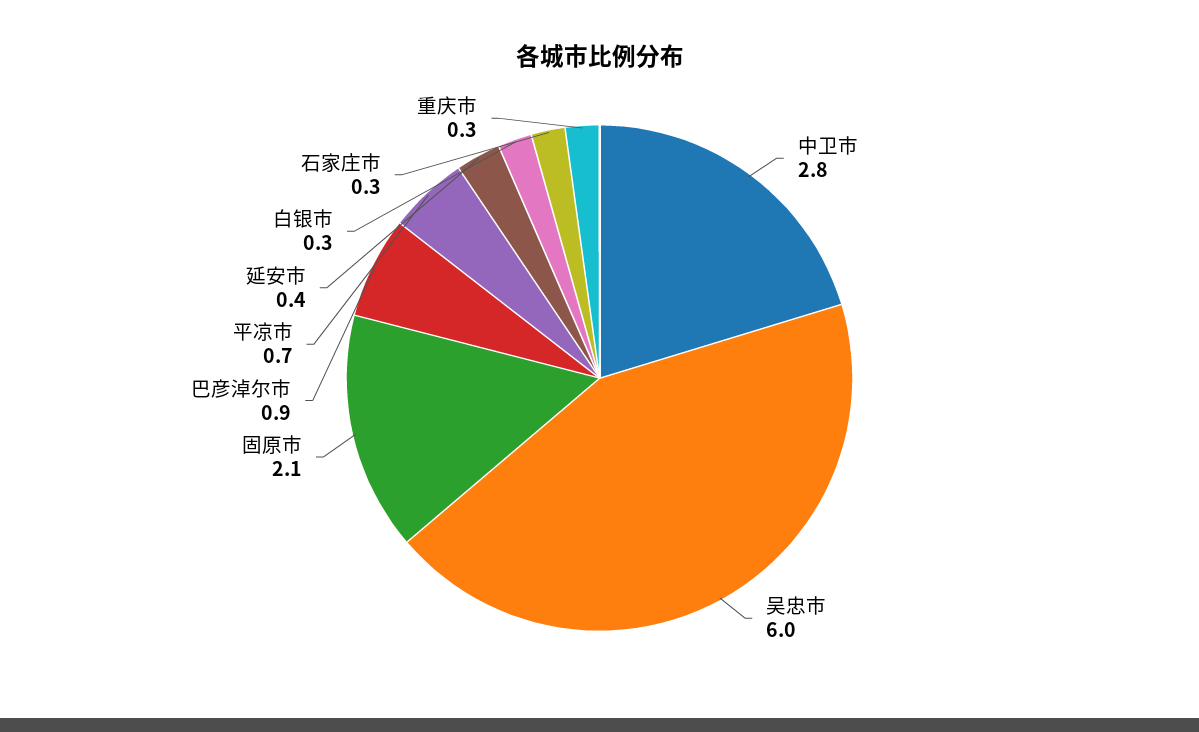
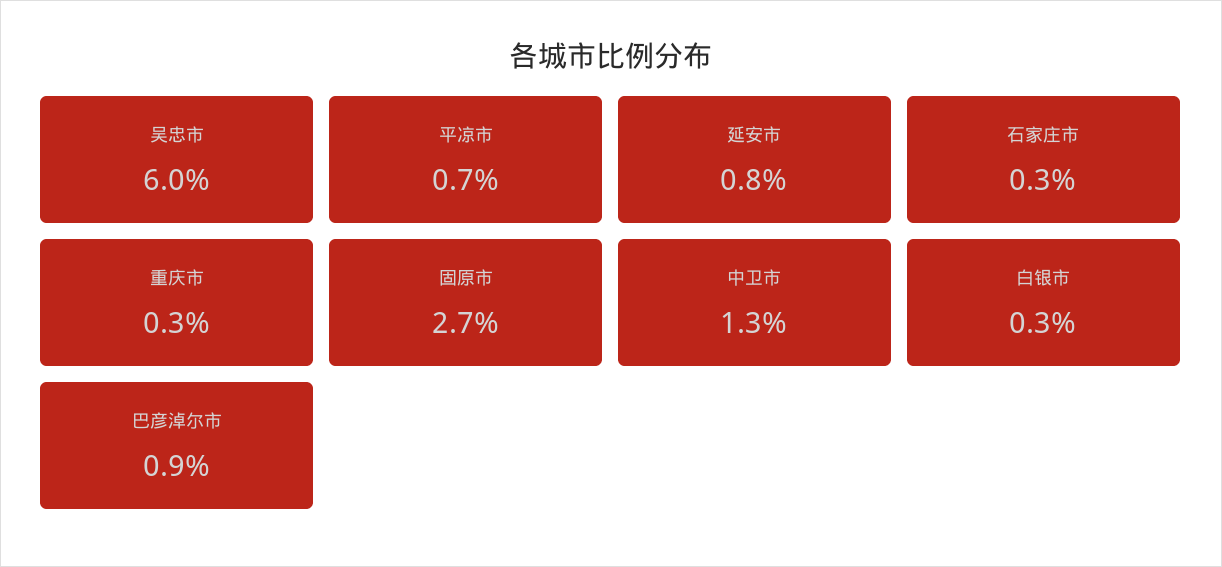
中卫市: 2.8 -> 1.3
固原市: 2.1 -> 2.7
延安市: 0.4 -> 0.8

